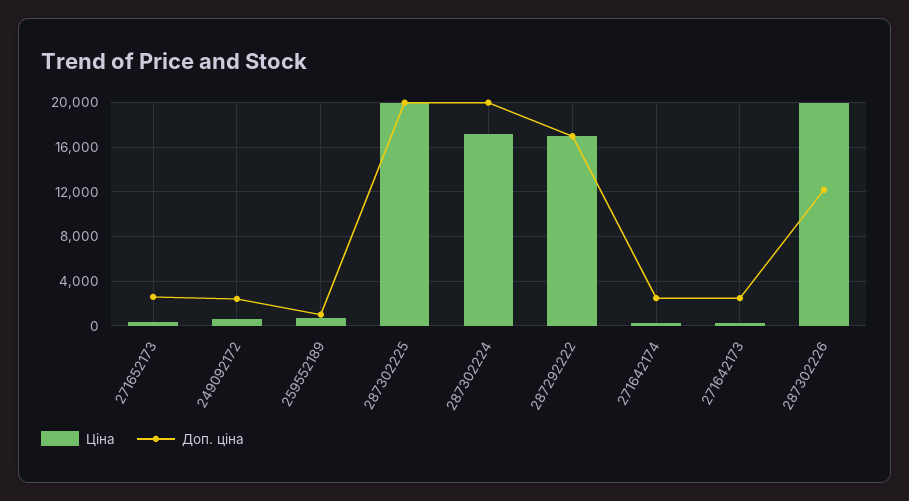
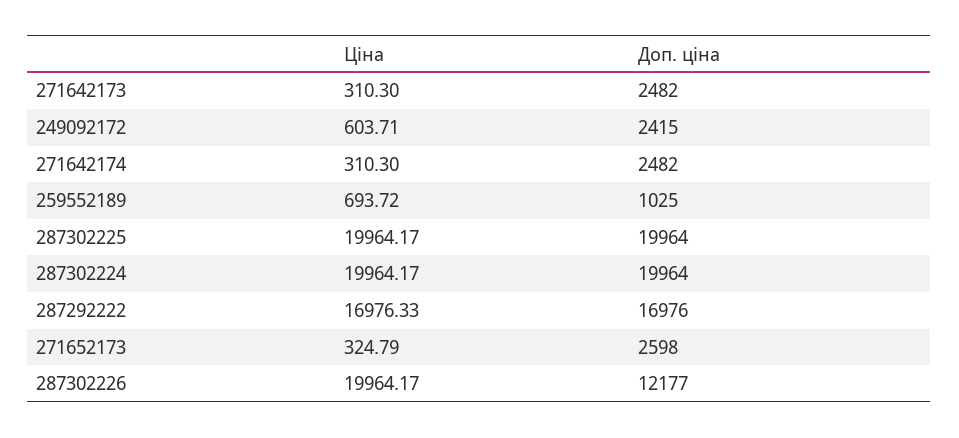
Ціна, 287302224: 17000 -> 19964.17

